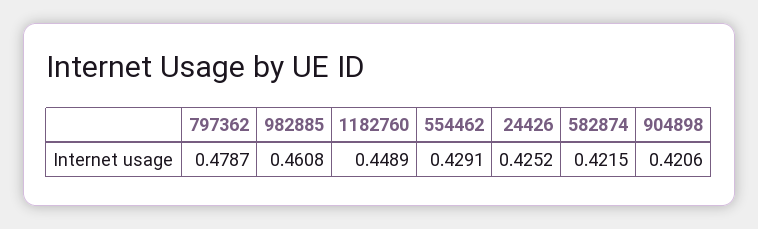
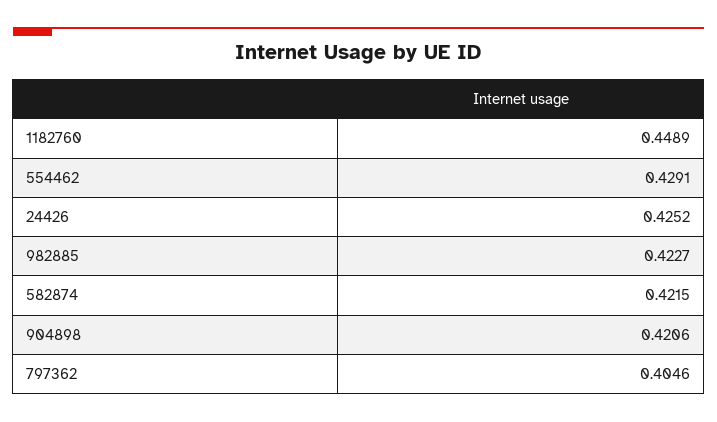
797362: 0.4787 -> 0.4046
982885: 0.4608 -> 0.4227

